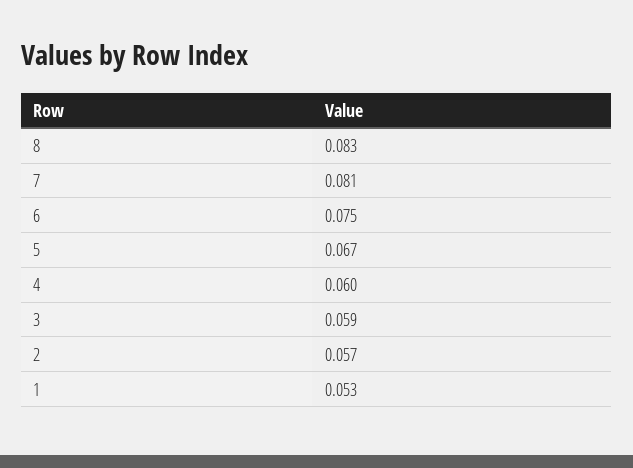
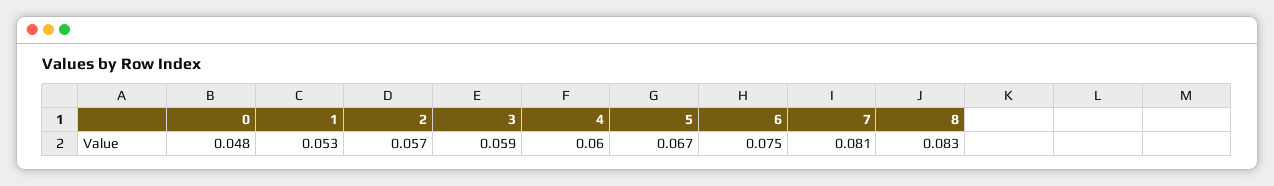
0: none -> 0.048

